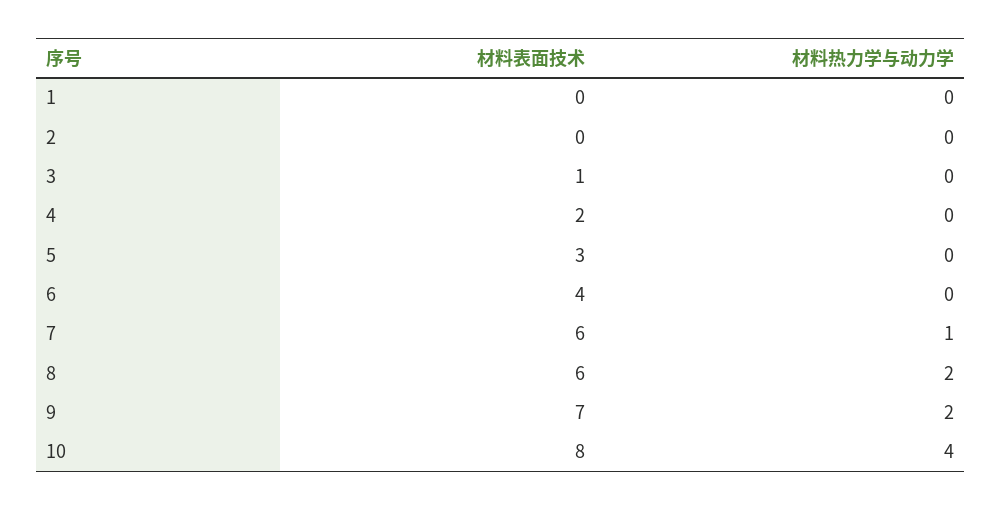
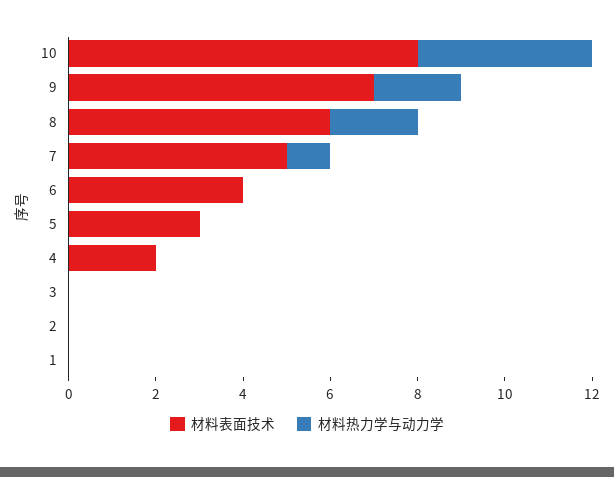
材料表面技术, 3: 1 -> 0
材料表面技术, 7: 6 -> 5

